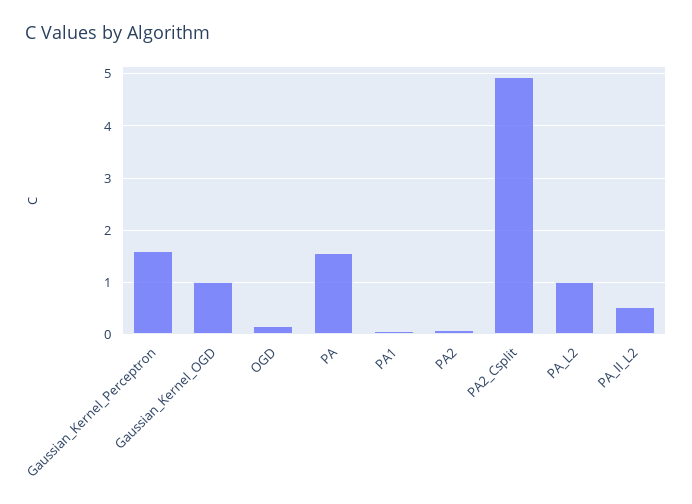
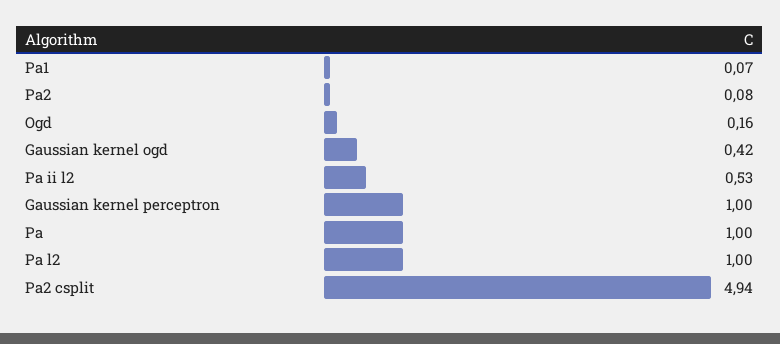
Gaussian_Kernel_Perceptron: 1.6 -> 1
Gaussian_Kernel_OGD: 1 -> 0.42
PA: 1.6 -> 1

